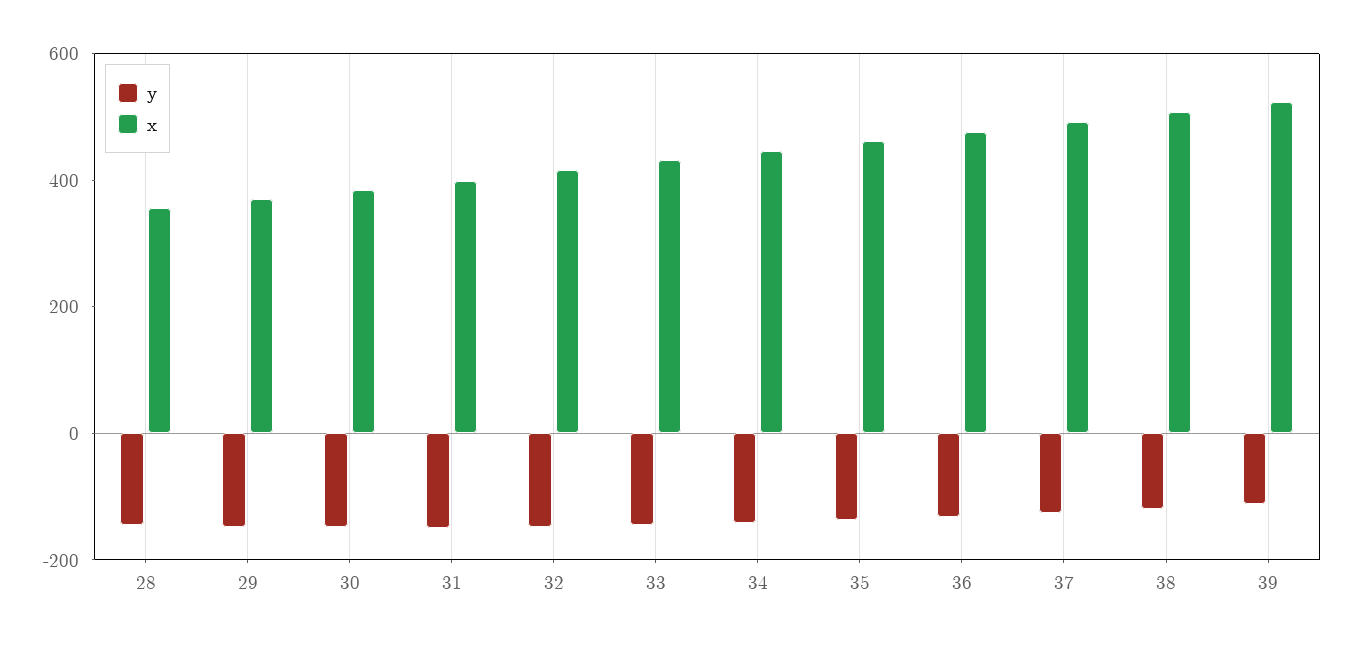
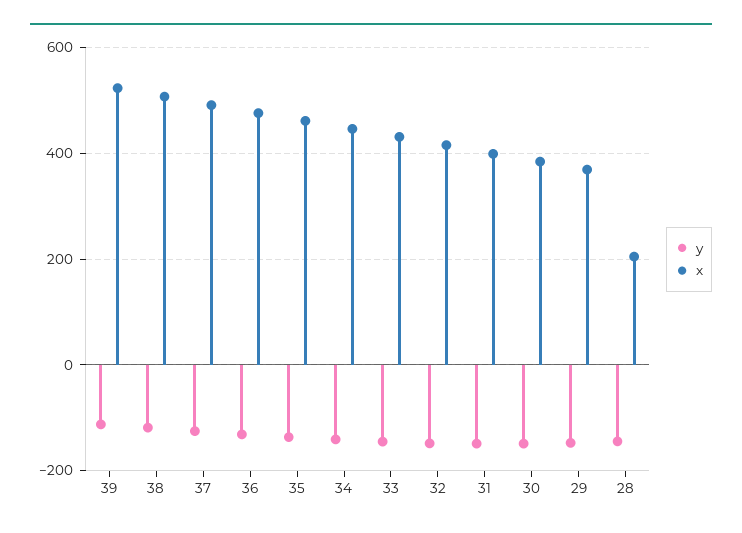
x, 28: 350 -> 200

